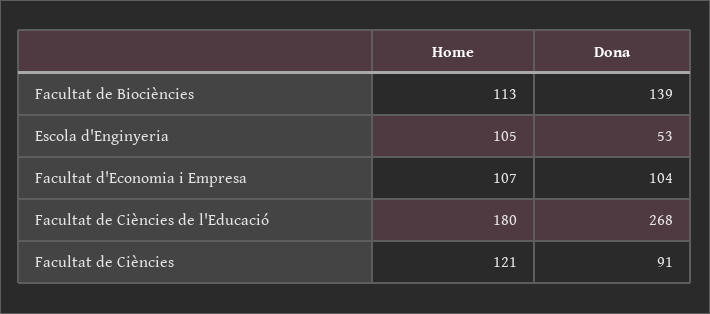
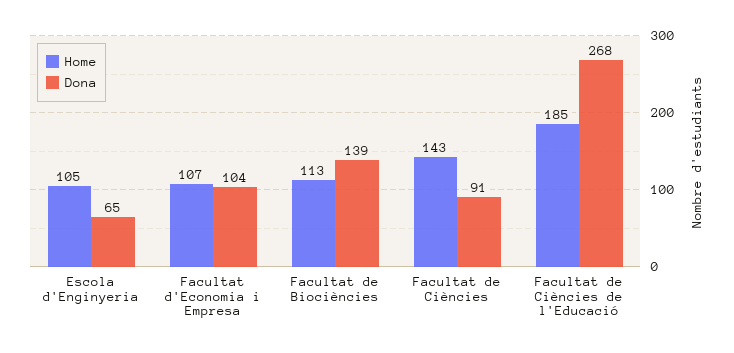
Dona, Escola d'Enginyeria: 53 -> 65
Home, Facultat de Ciències de l'Educació: 180 -> 185
Home, Facultat de Ciències: 121 -> 143

